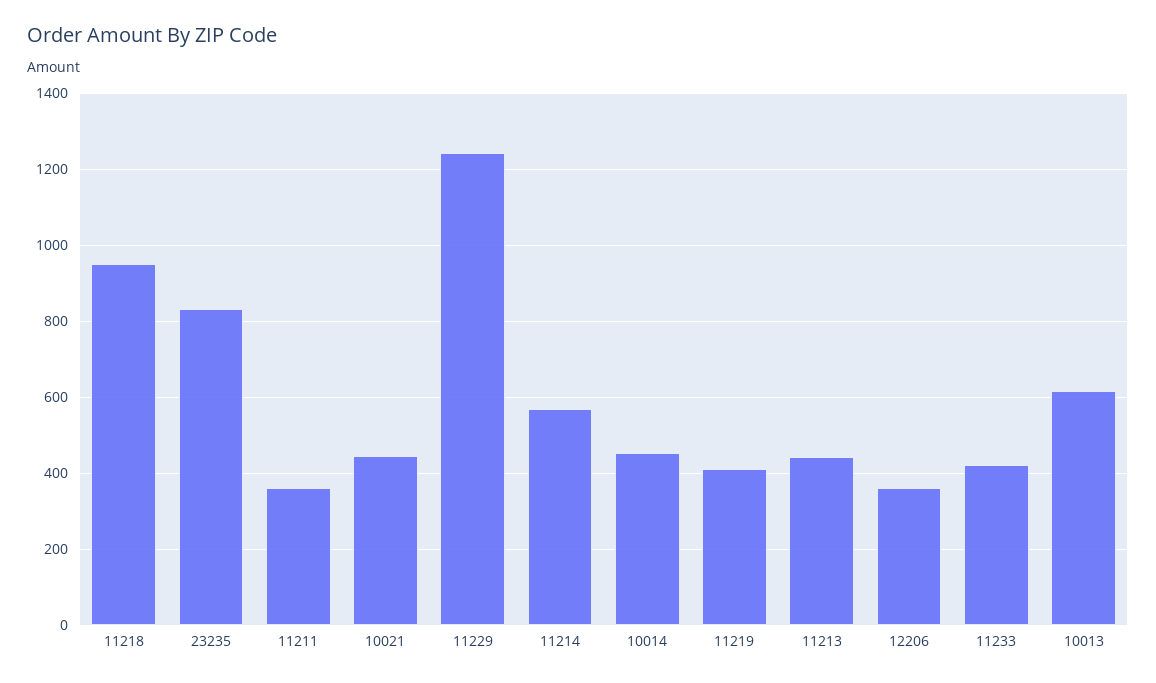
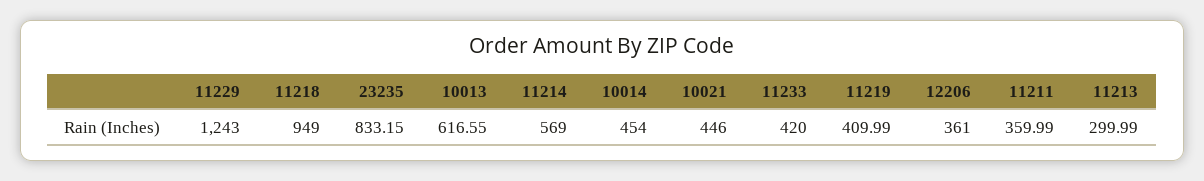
11213: 440 -> 299.99

